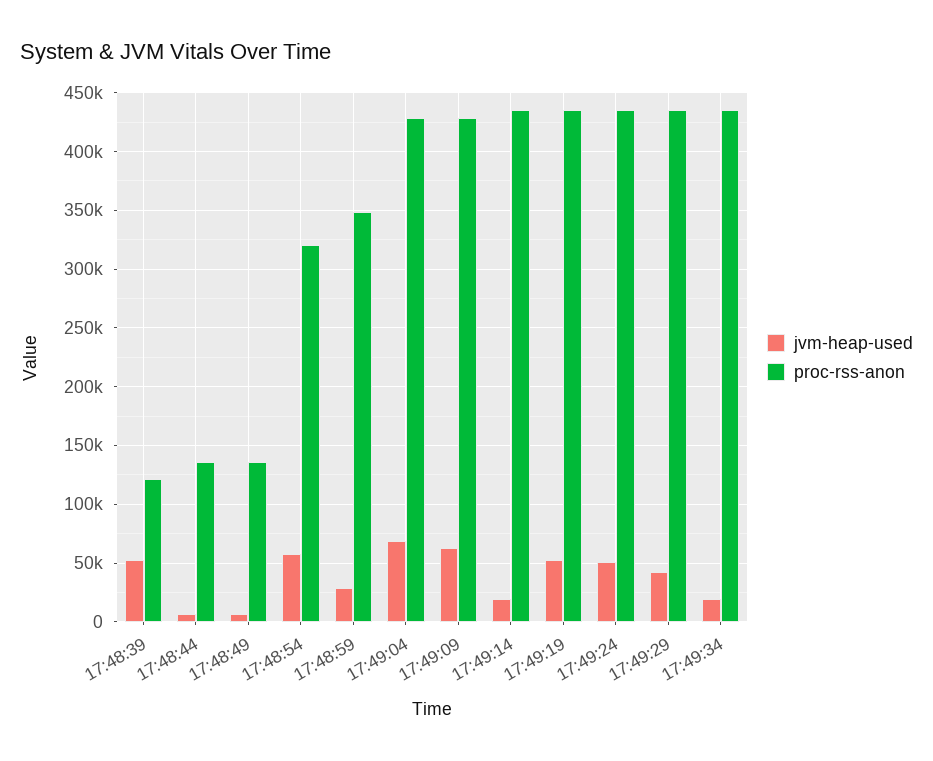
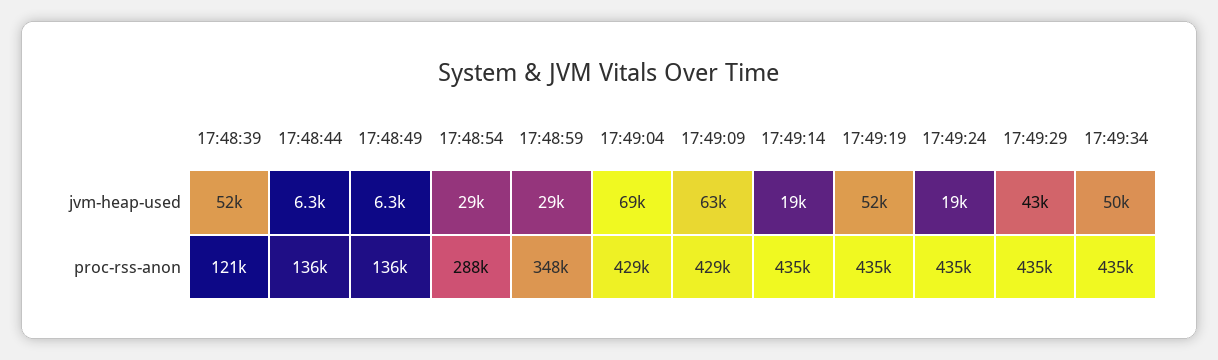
jvm-heap-used, 17:48:54: 60000 -> 29000
proc-rss-anon, 17:48:54: 320000 -> 288000
jvm-heap-used, 17:49:24: 50000 -> 19000
jvm-heap-used, 17:49:34: 20000 -> 50000

